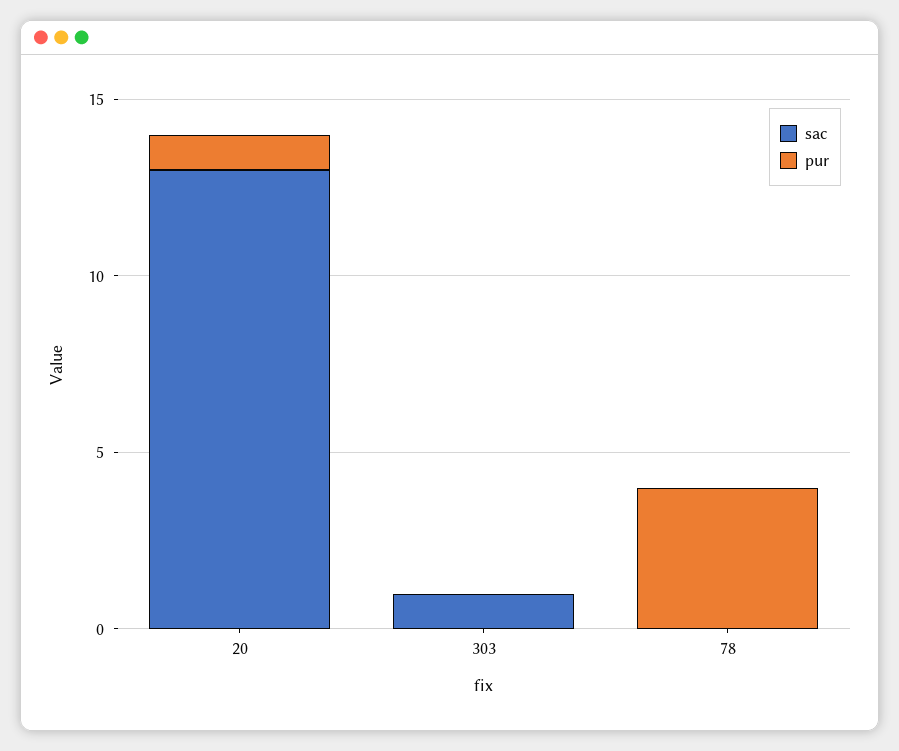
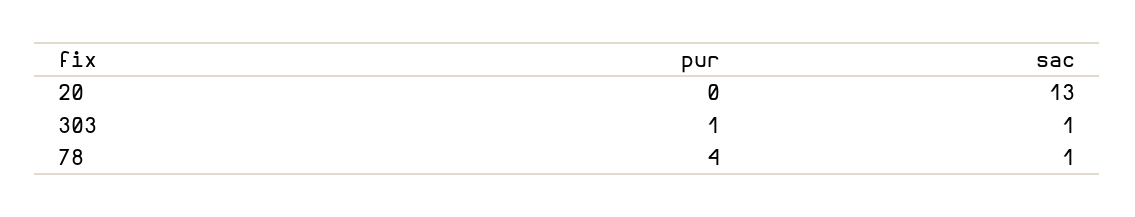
pur, 20: 1 -> 0
pur, 303: 0 -> 1
sac, 78: 0 -> 1

